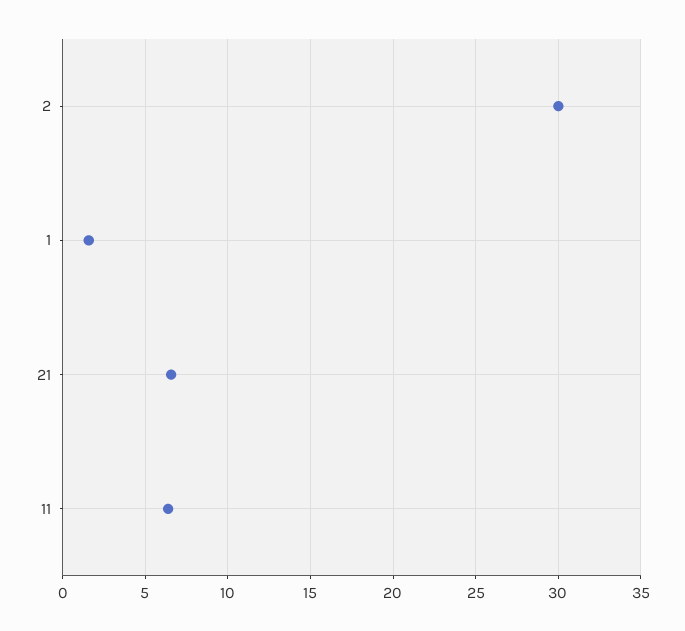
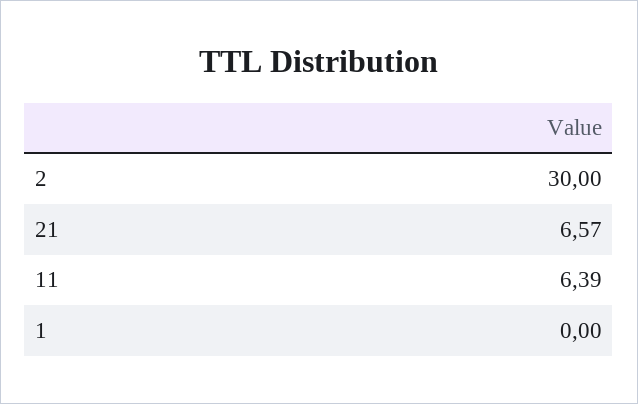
1: 1.5 -> 0

